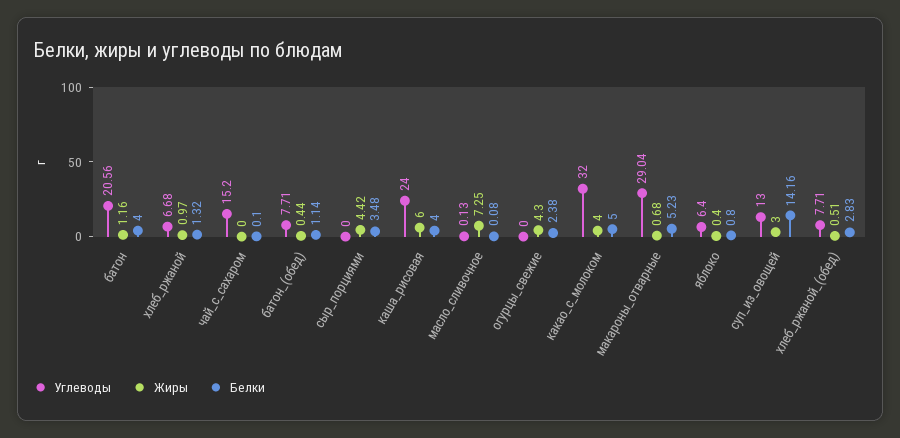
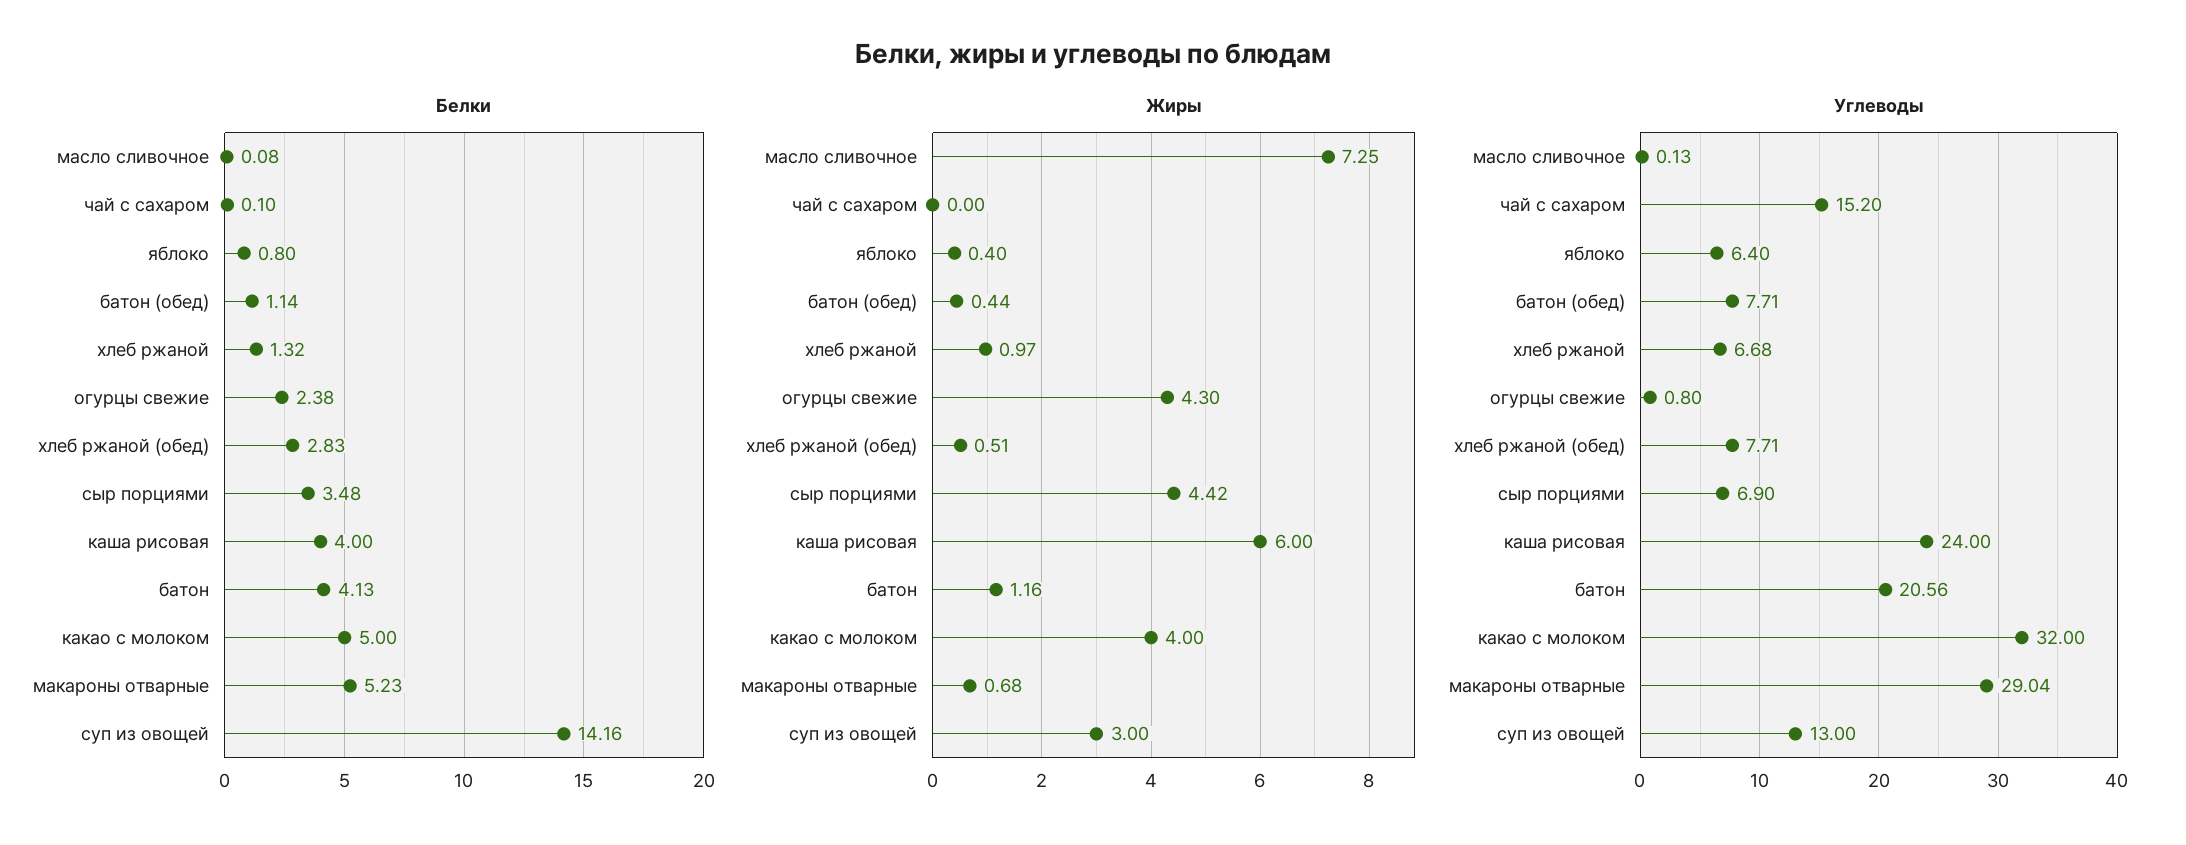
Белки, батон: 4 -> 4.13
Углеводы, сыр_порциями: 0 -> 6.9
Углеводы, огурцы_свежие: 0 -> 0.8

